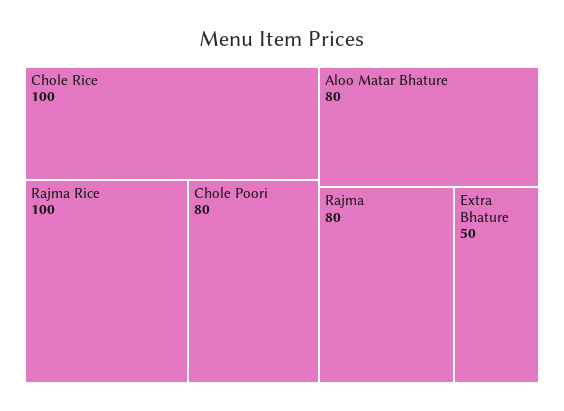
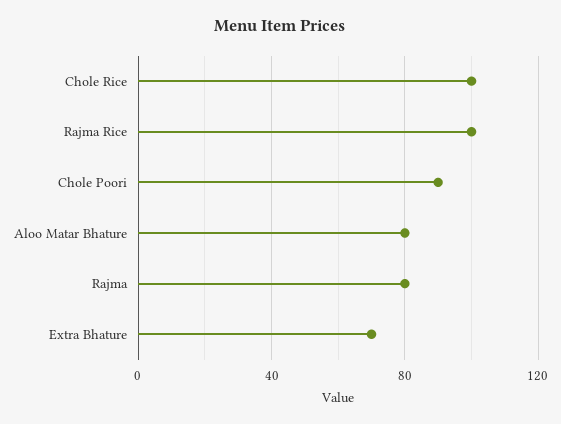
Chole Poori: 80 -> 90
Extra Bhature: 50 -> 70

